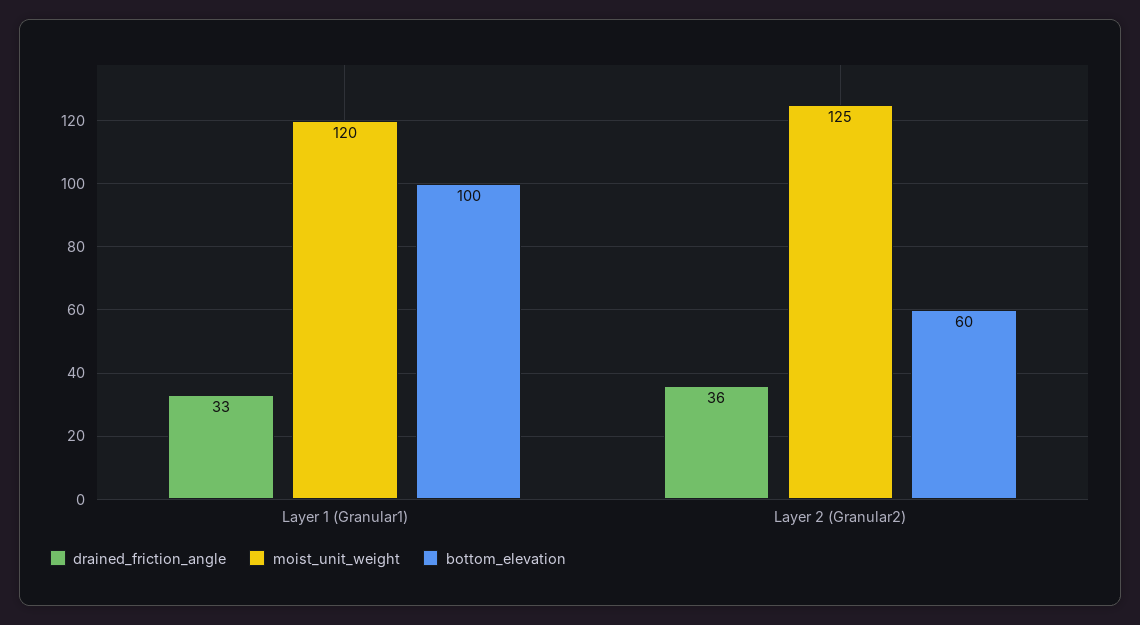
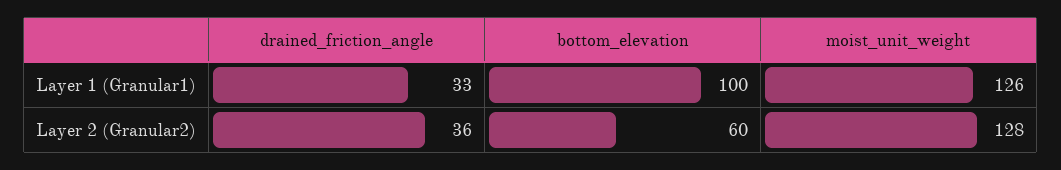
moist_unit_weight, Layer 1 (Granular1): 120 -> 126
moist_unit_weight, Layer 2 (Granular2): 125 -> 128

